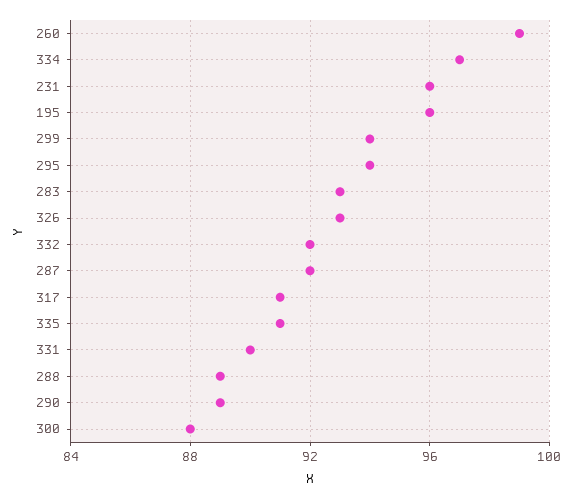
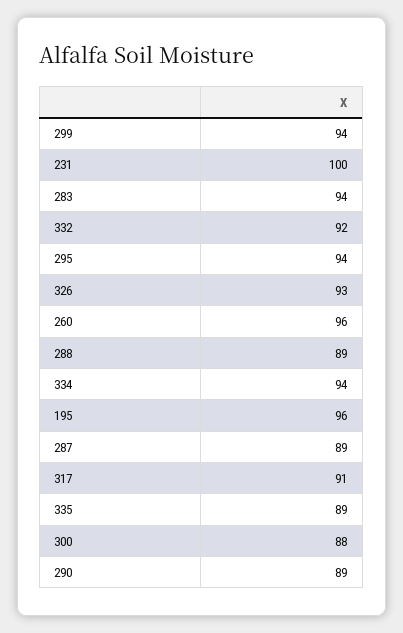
260: 99 -> 96
334: 97 -> 94
231: 96 -> 100
283: 93 -> 94
287: 92 -> 89
335: 91 -> 89
331: 90 -> none

